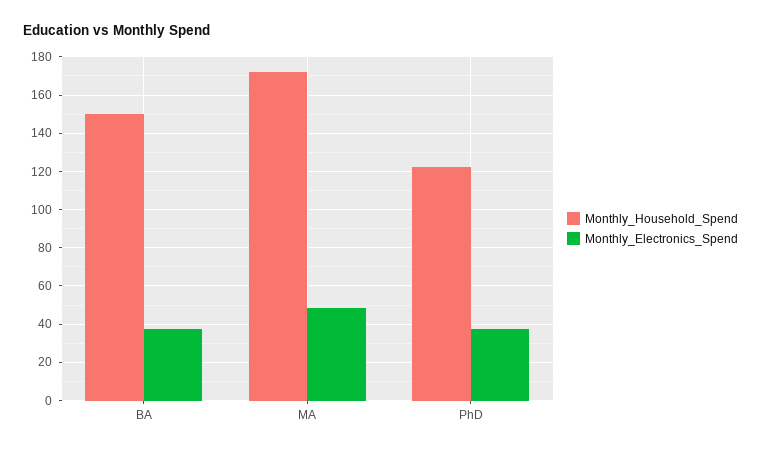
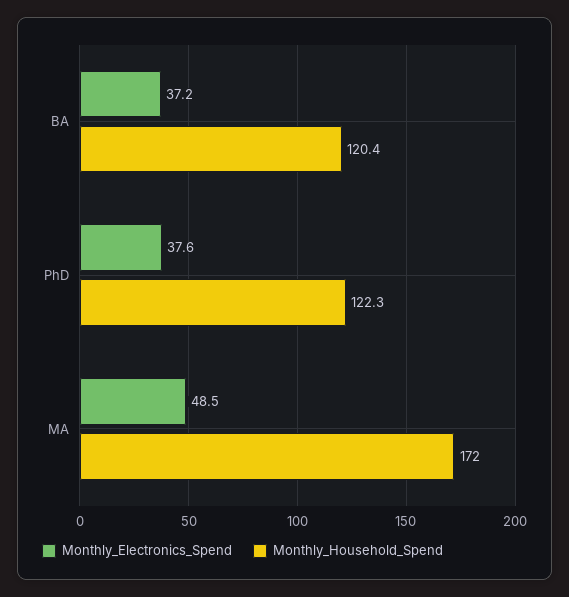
Monthly_Household_Spend, BA: 150 -> 120.4

